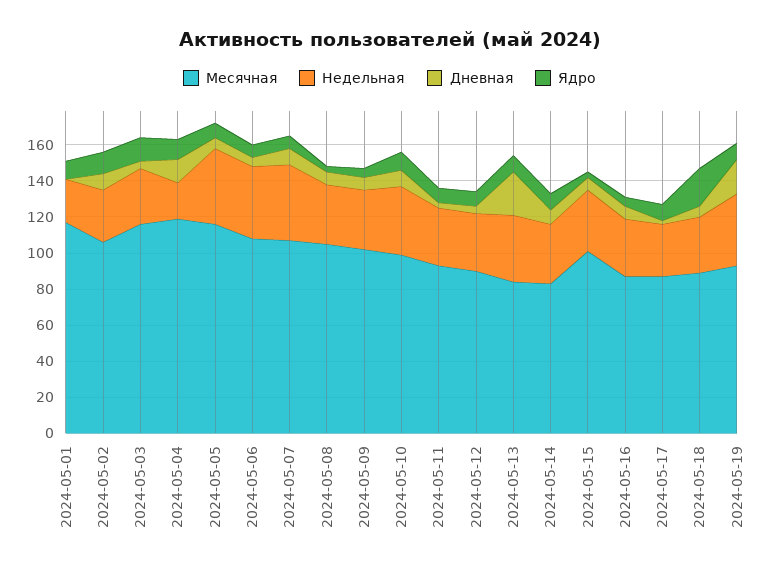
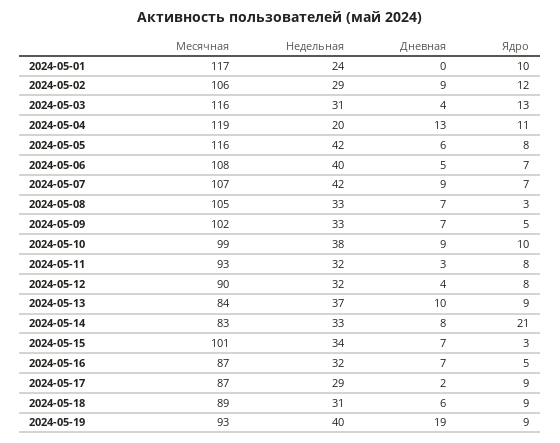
Дневная, 2024-05-13: 25 -> 10
Ядро, 2024-05-14: 10 -> 21
Ядро, 2024-05-18: 20 -> 9

